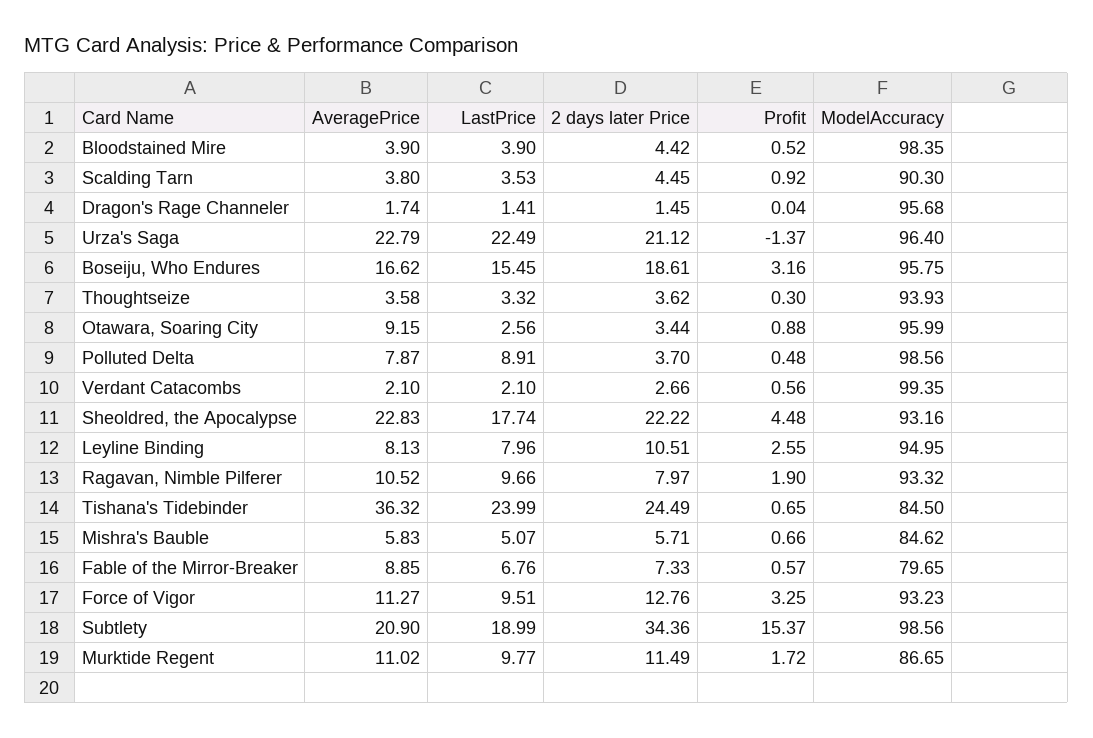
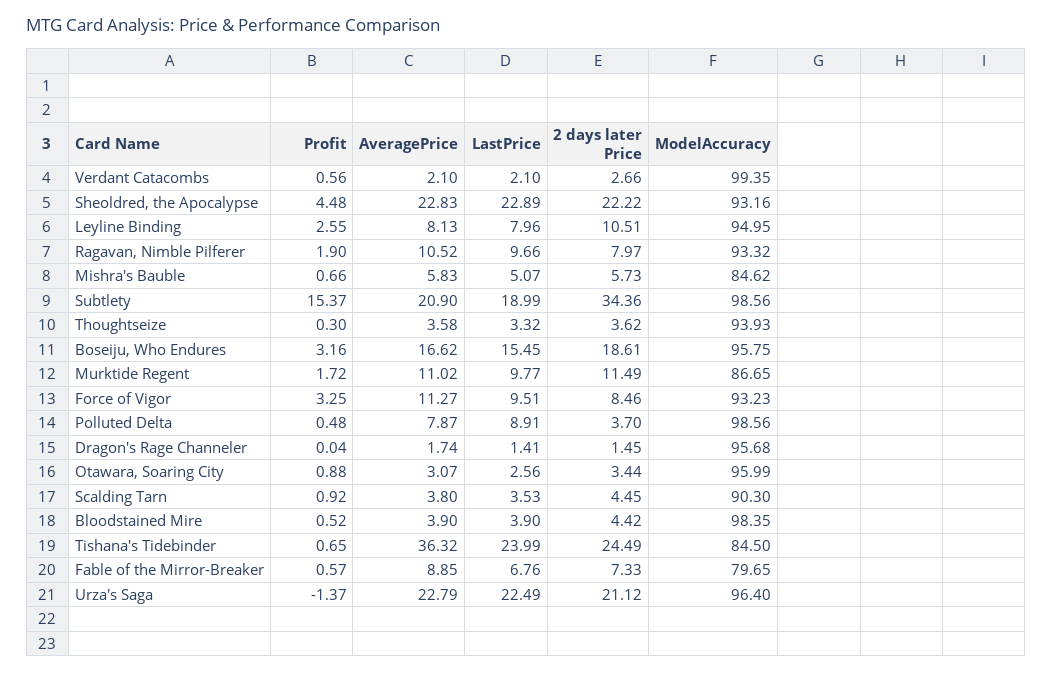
AveragePrice, Otawara, Soaring City: 9.15 -> 3.07
LastPrice, Sheoldred, the Apocalypse: 17.74 -> 22.89
2 days later Price, Mishra's Bauble: 5.71 -> 5.73
2 days later Price, Force of Vigor: 12.76 -> 8.46

